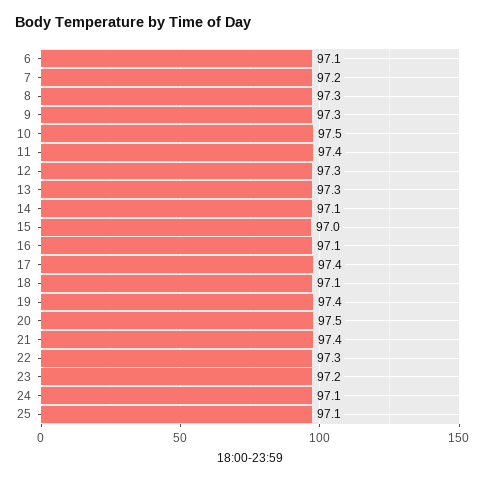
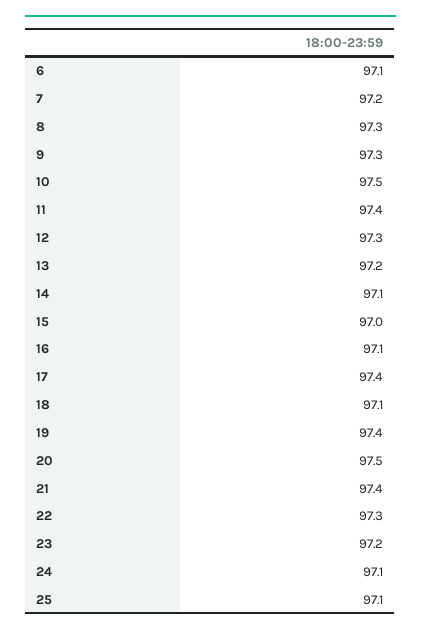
13: 97.3 -> 97.2

